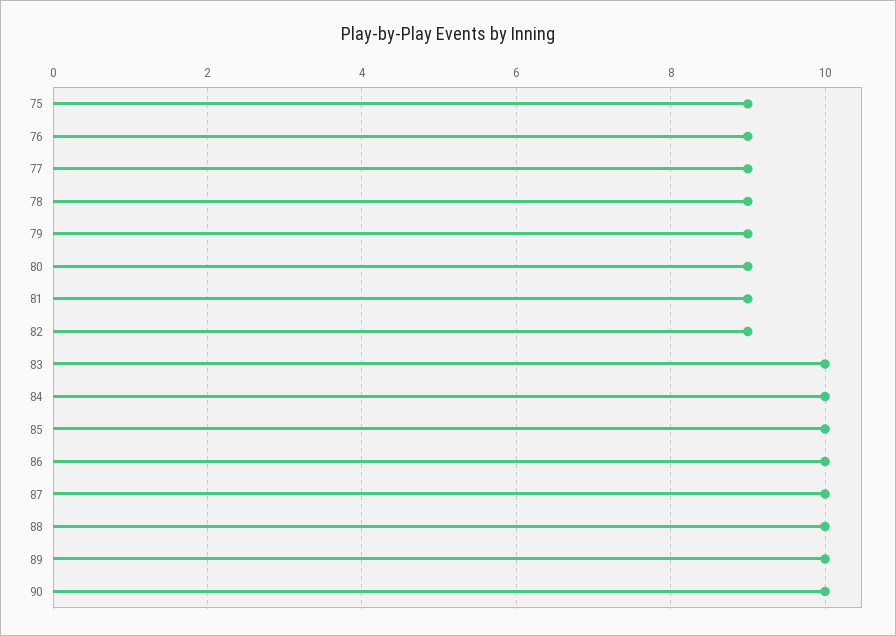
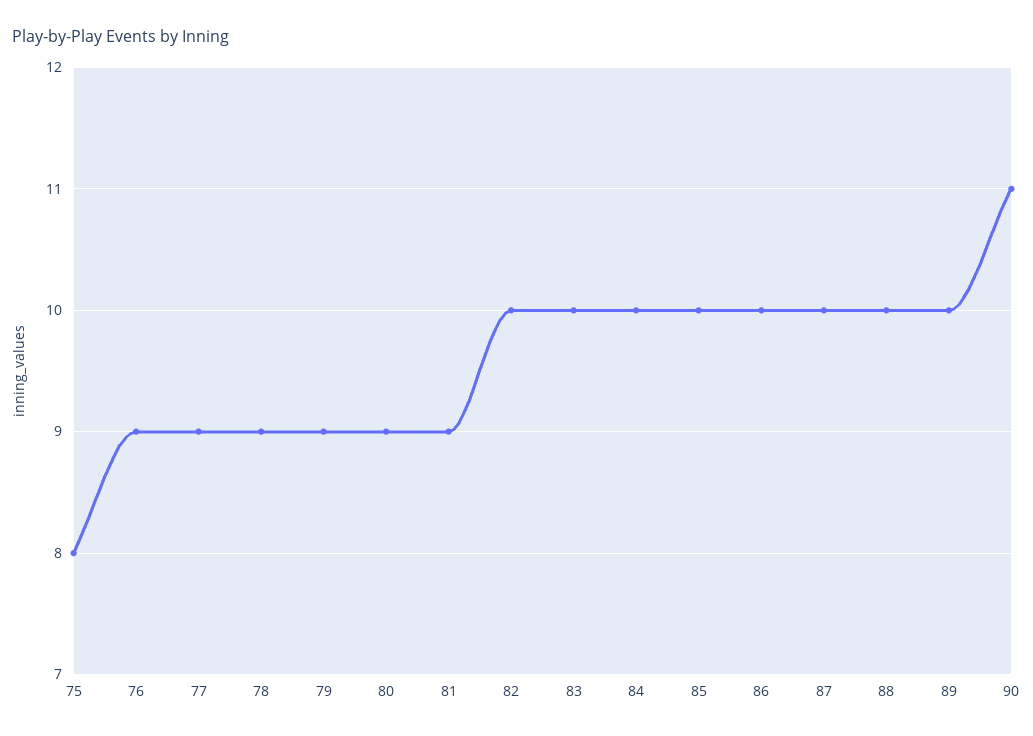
75: 9 -> 8
82: 9 -> 10
90: 10 -> 11

